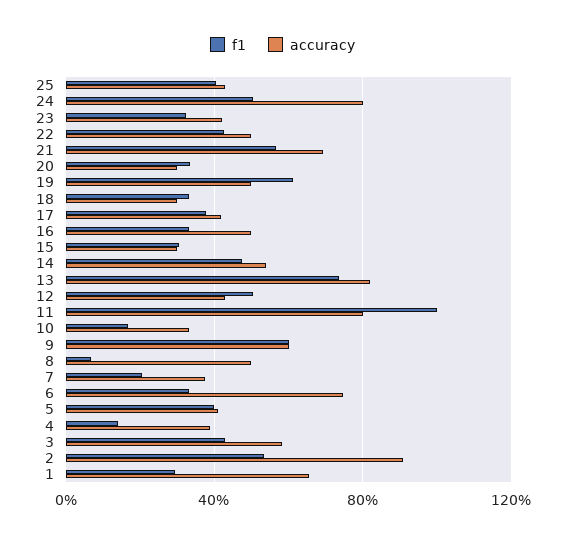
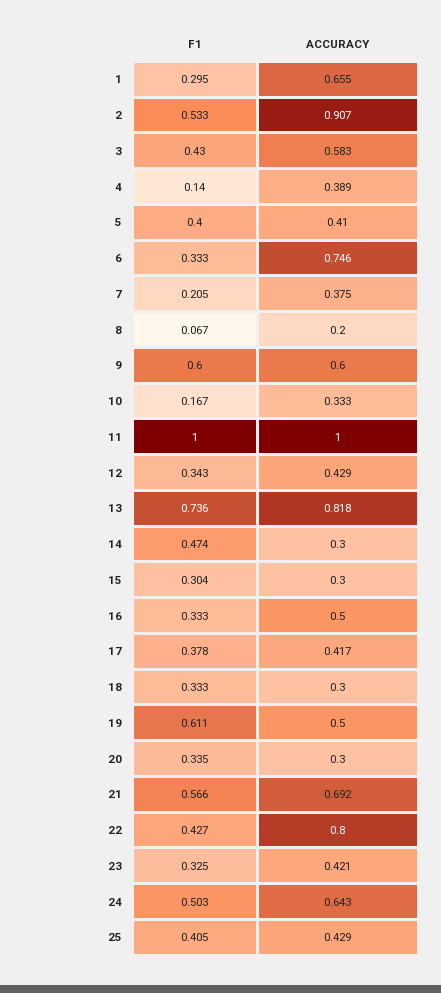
accuracy, 24: 0.8 -> 0.643
accuracy, 22: 0.5 -> 0.8
accuracy, 14: 0.55 -> 0.3
f1, 12: 0.5 -> 0.343
accuracy, 11: 0.8 -> 1
accuracy, 8: 0.5 -> 0.2

